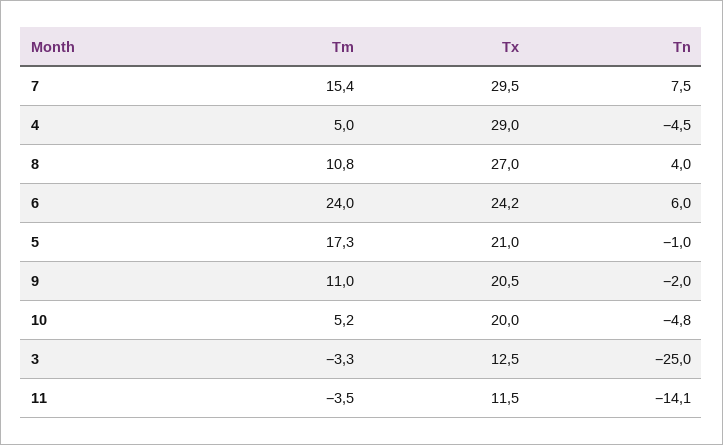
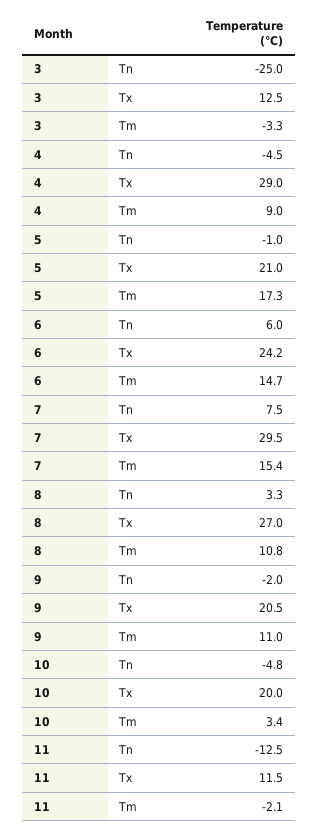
Tm, 4: 5 -> 9
Tn, 8: 4 -> 3.3
Tm, 6: 24 -> 14.7
Tm, 10: 5.2 -> 3.4
Tm, 11: -3.5 -> -2.1
Tn, 11: -14.1 -> -12.5

